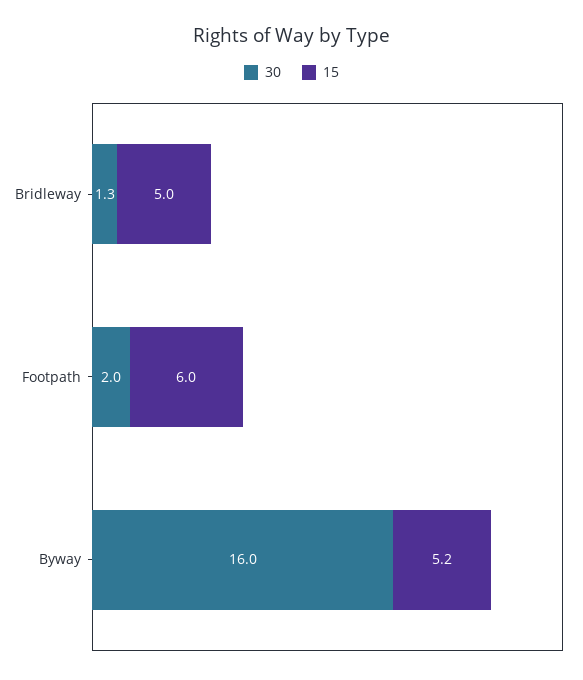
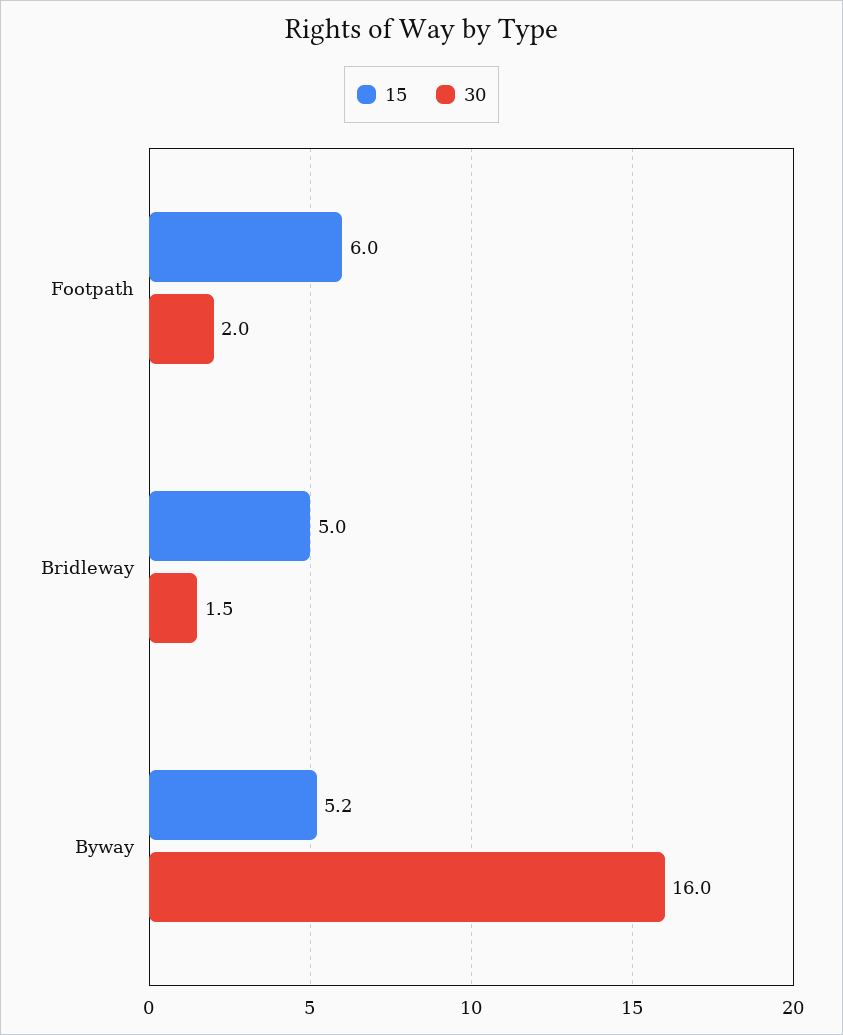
30, Bridleway: 1.3 -> 1.5

